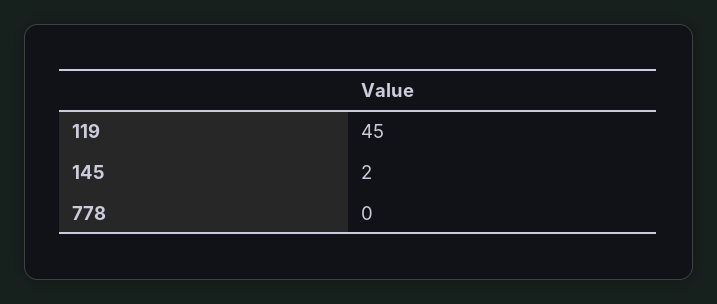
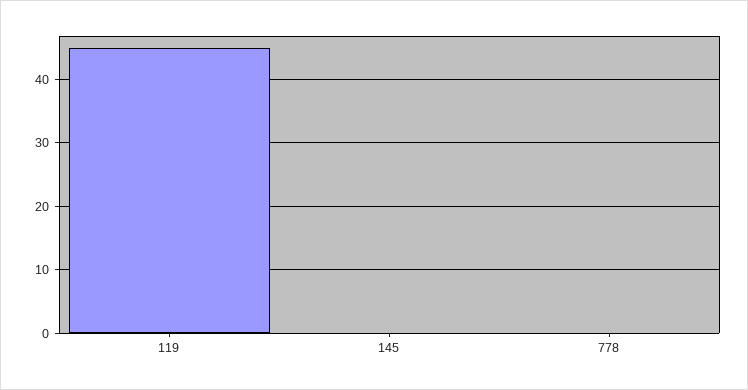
145: 2 -> 0

